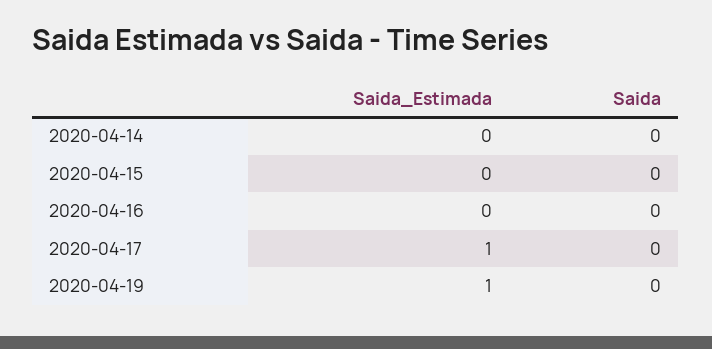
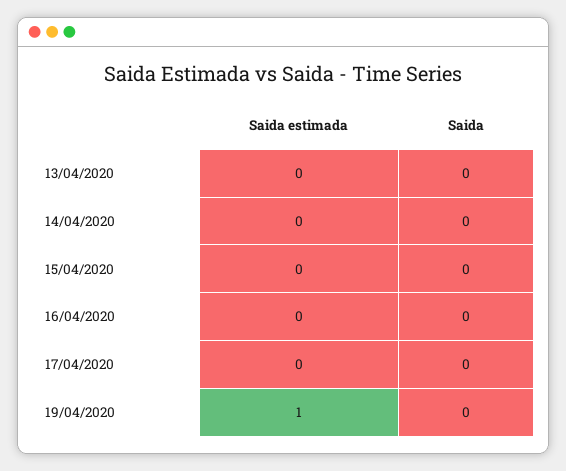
Saida_Estimada, 2020-04-17: 1 -> 0
Saida_Estimada, 13/04/2020: none -> 0
Saida, 13/04/2020: none -> 0

